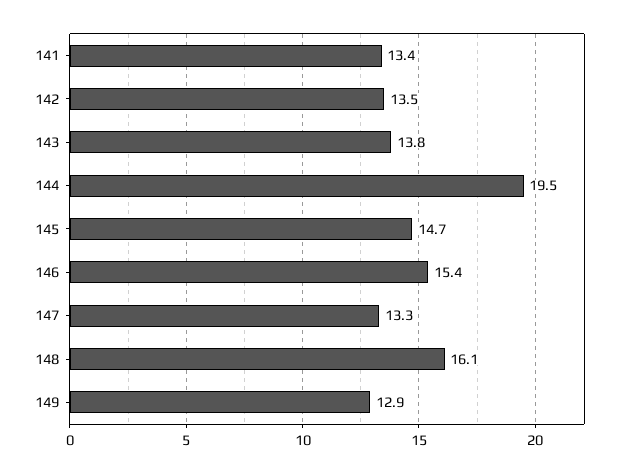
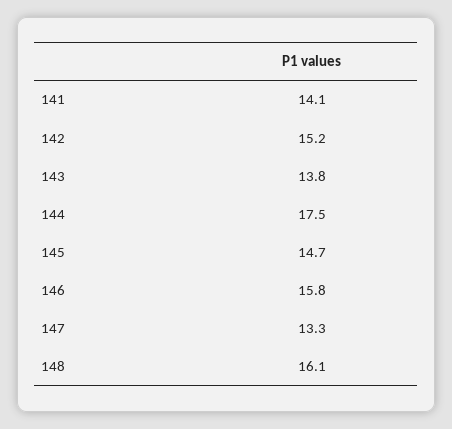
141: 13.4 -> 14.1
142: 13.5 -> 15.2
144: 19.5 -> 17.5
146: 15.4 -> 15.8
149: 12.9 -> none

